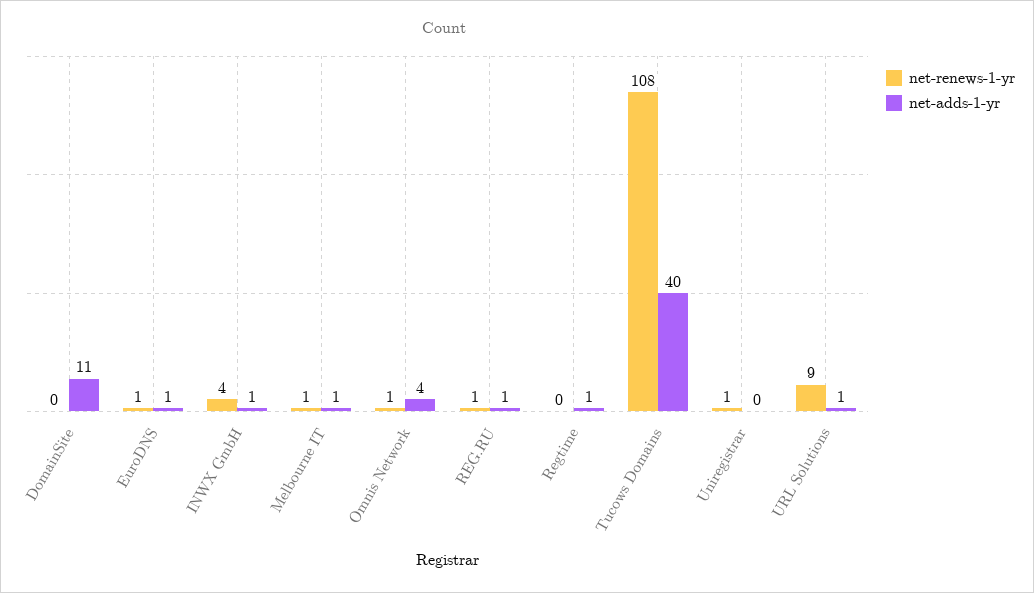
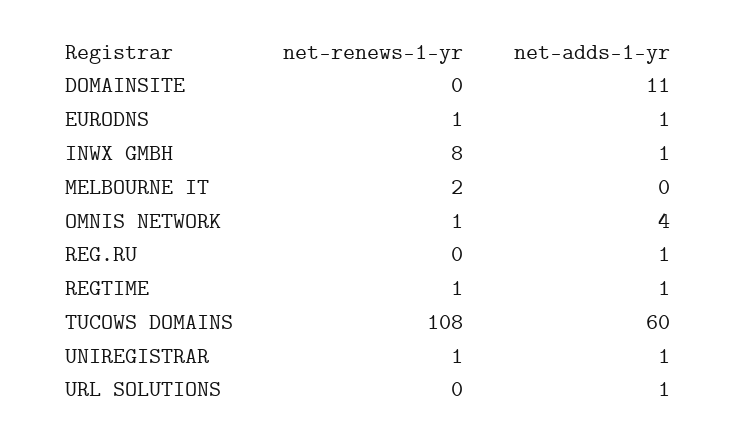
net-renews-1-yr, INWX GmbH: 4 -> 8
net-renews-1-yr, Melbourne IT: 1 -> 2
net-adds-1-yr, Melbourne IT: 1 -> 0
net-renews-1-yr, REG.RU: 1 -> 0
net-renews-1-yr, Regtime: 0 -> 1
net-adds-1-yr, Tucows Domains: 40 -> 60
net-adds-1-yr, Uniregistrar: 0 -> 1
net-renews-1-yr, URL Solutions: 9 -> 0

